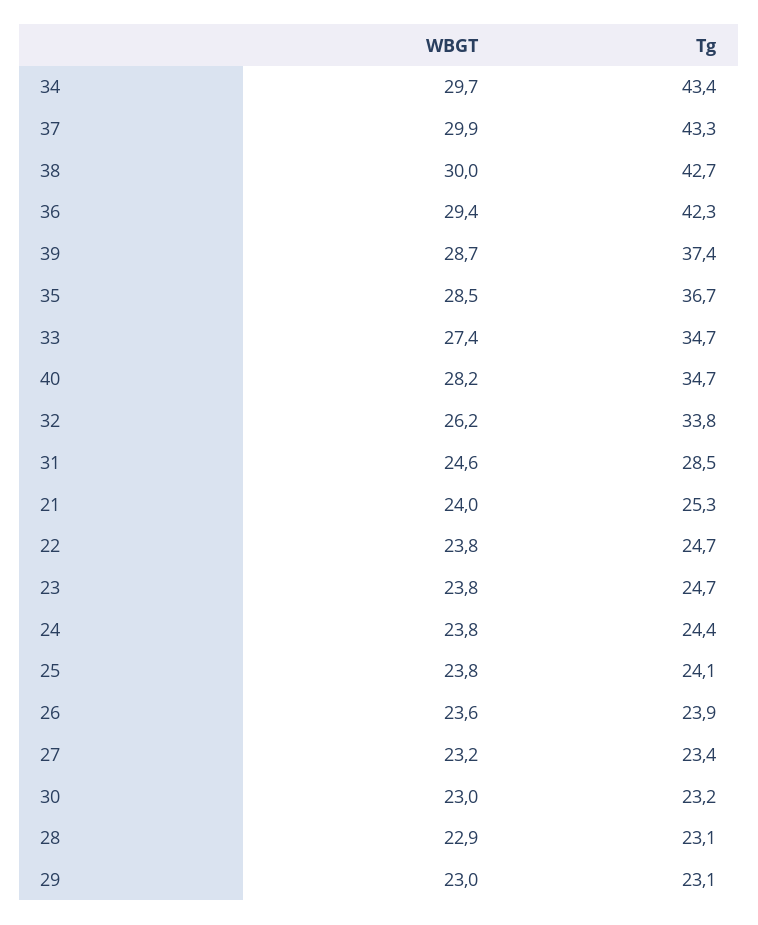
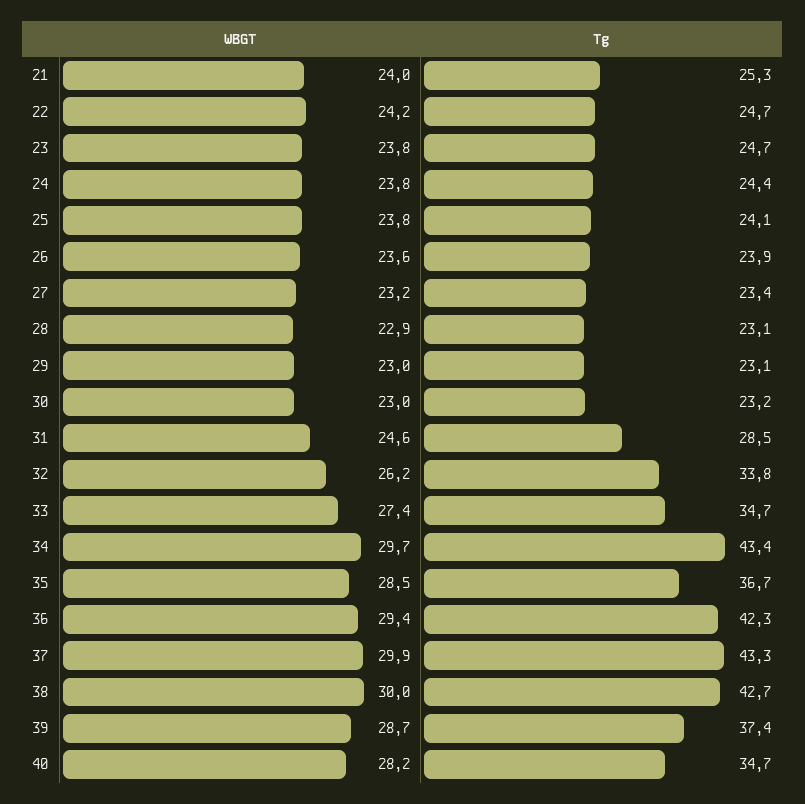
WBGT, 22: 23.8 -> 24.2

